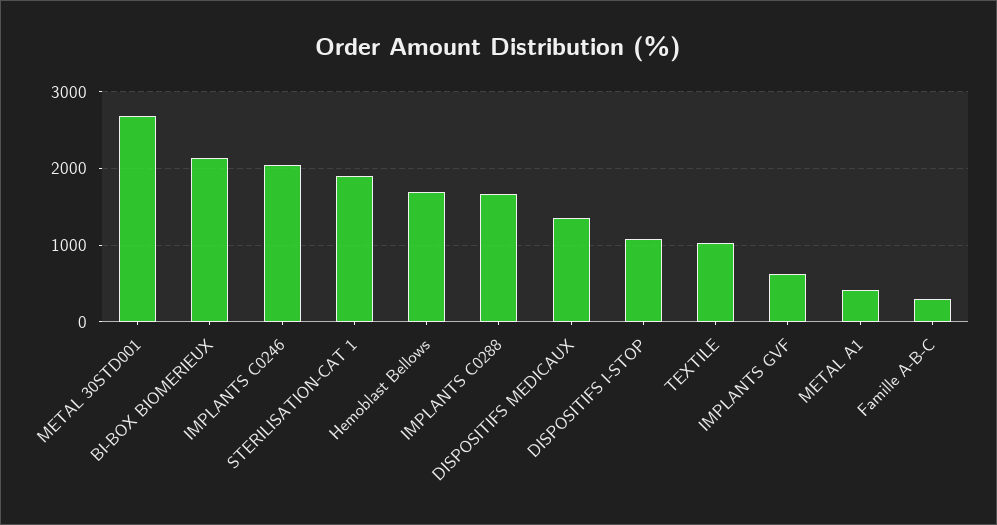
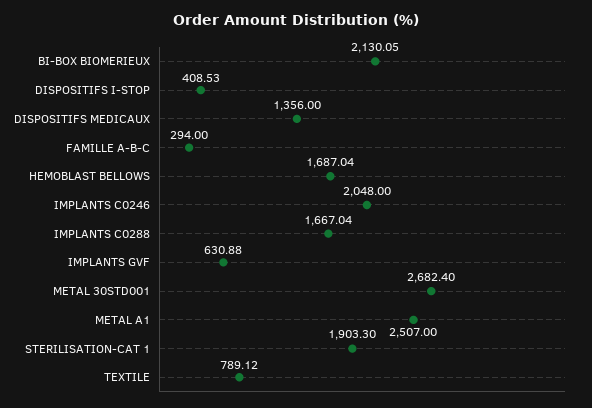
DISPOSITIFS I-STOP: 1100 -> 408.53
TEXTILE: 1000 -> 789.12
METAL A1: 400 -> 2507

